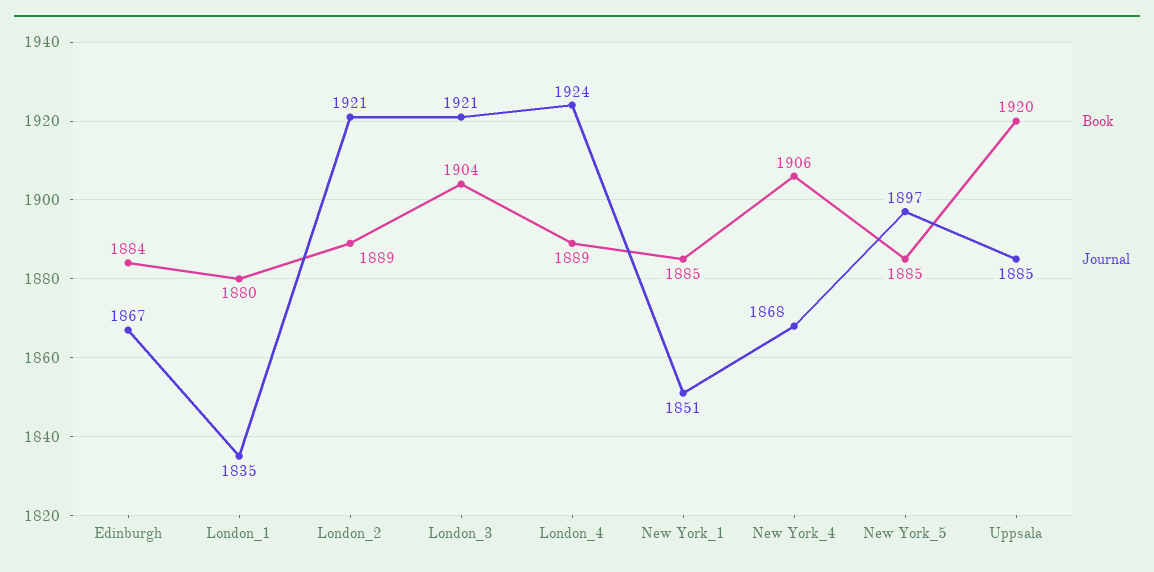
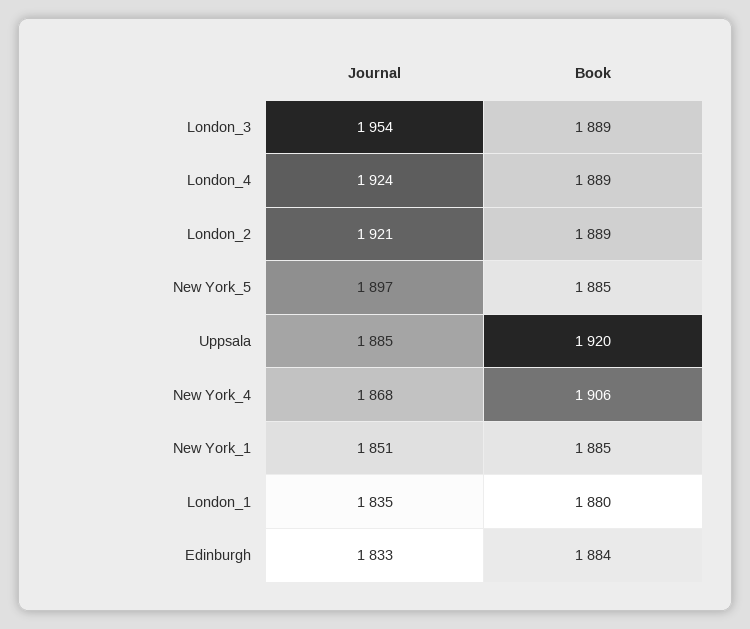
Journal, Edinburgh: 1867 -> 1833
Book, London_3: 1904 -> 1889
Journal, London_3: 1921 -> 1954

